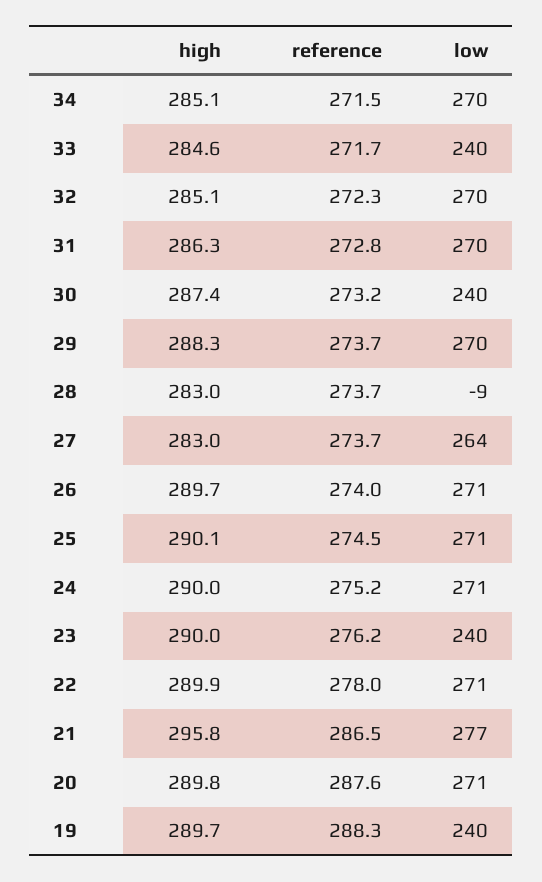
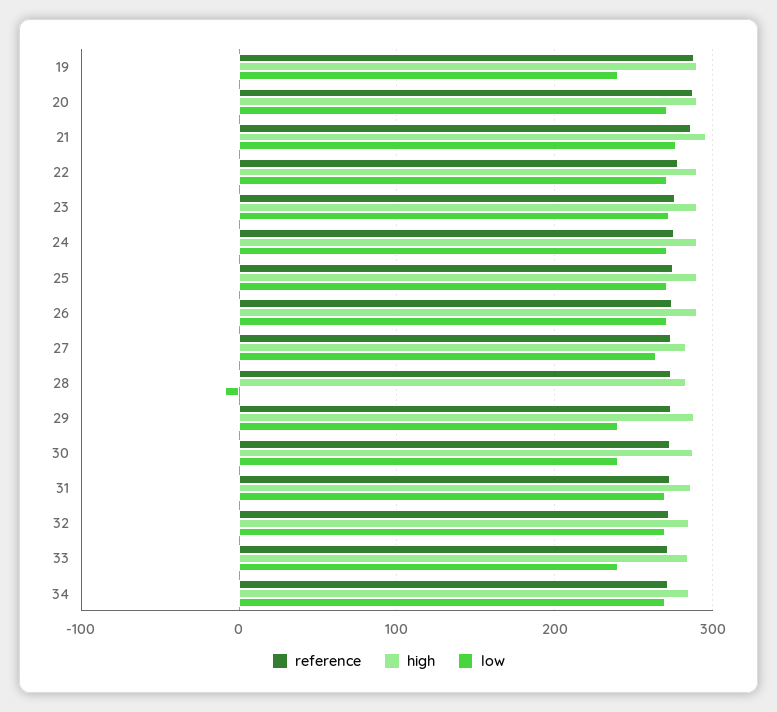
low, 29: 270 -> 240
low, 23: 240 -> 270

